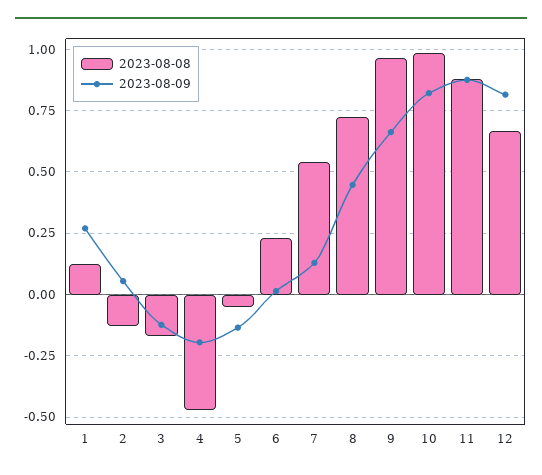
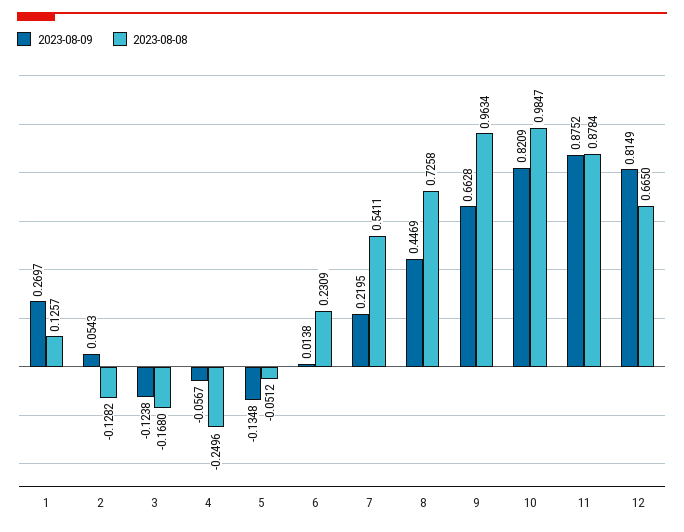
2023-08-08, 4: -0.475 -> -0.2496
2023-08-09, 4: -0.2 -> -0.0567
2023-08-09, 7: 0.125 -> 0.2195

